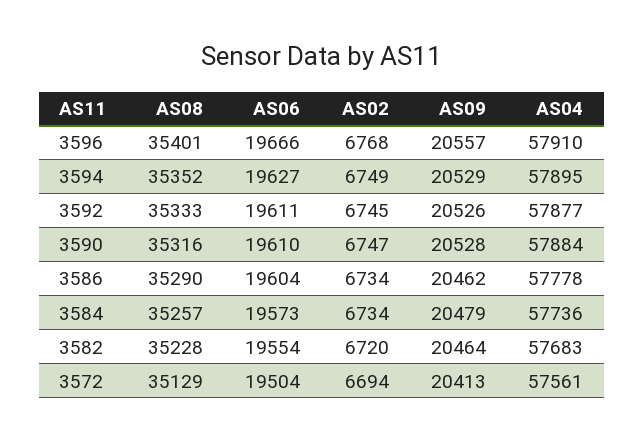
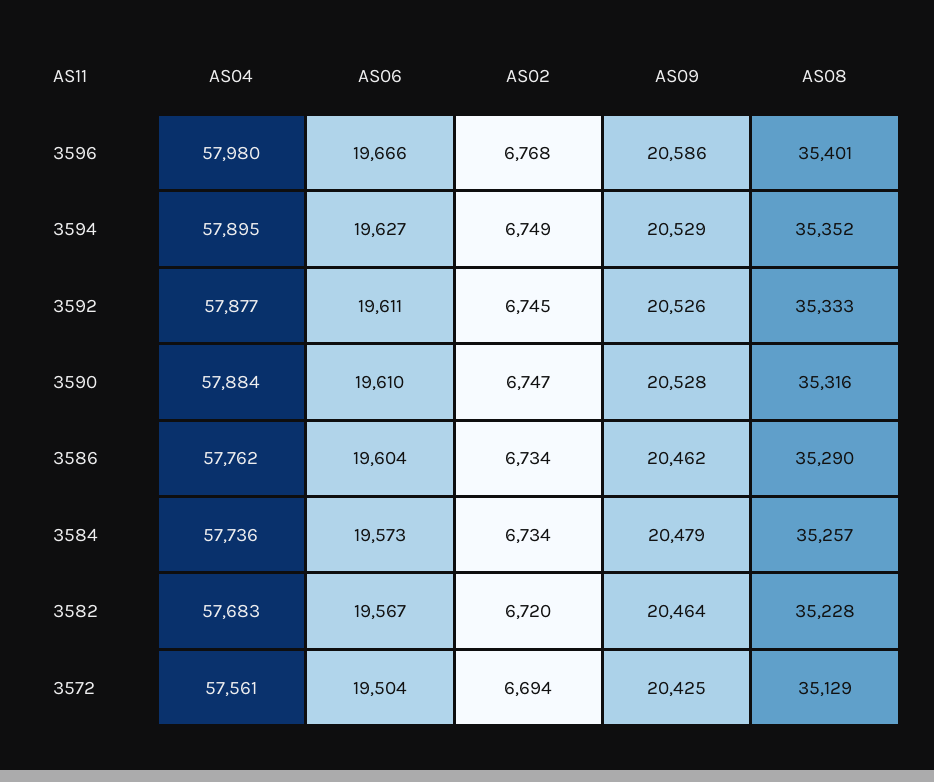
AS09, 3596: 20557 -> 20586
AS04, 3596: 57910 -> 57980
AS04, 3586: 57778 -> 57762
AS06, 3582: 19554 -> 19567
AS09, 3572: 20413 -> 20425

